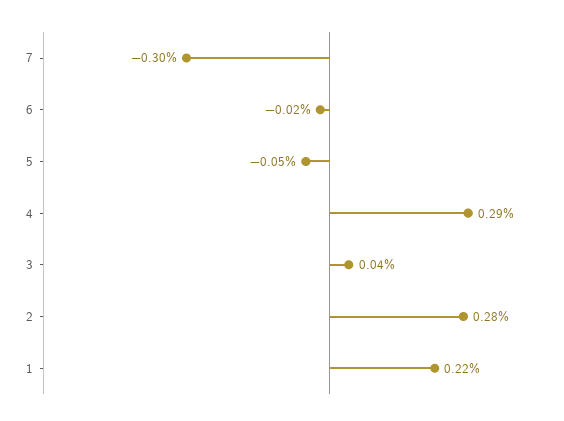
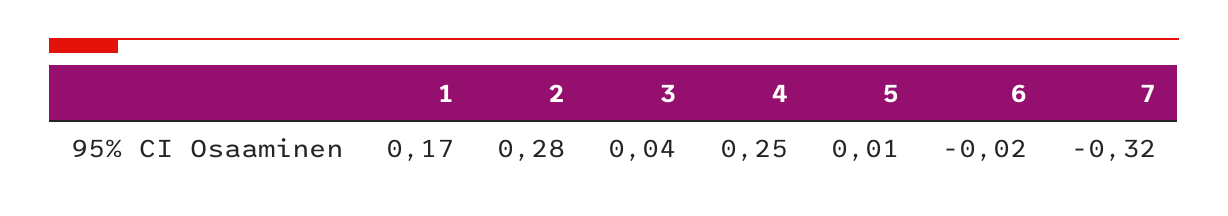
7: -0.3 -> -0.32
5: -0.05 -> 0.01
4: 0.29 -> 0.25
1: 0.22 -> 0.17

